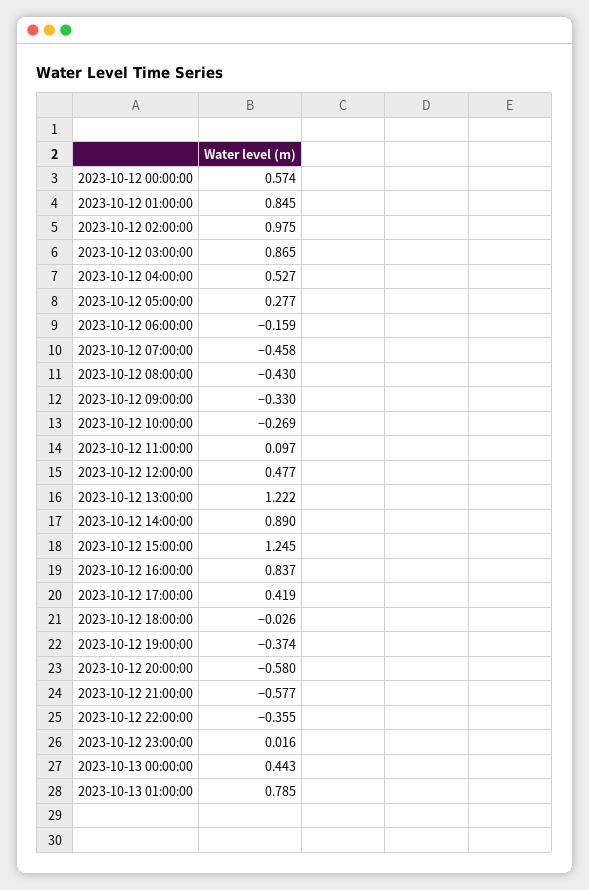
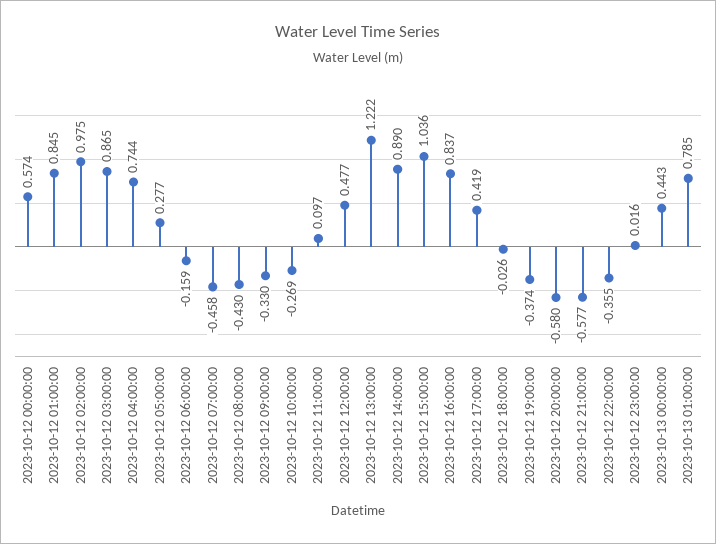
2023-10-12 04:00:00: 0.527 -> 0.744
2023-10-12 15:00:00: 1.245 -> 1.036

